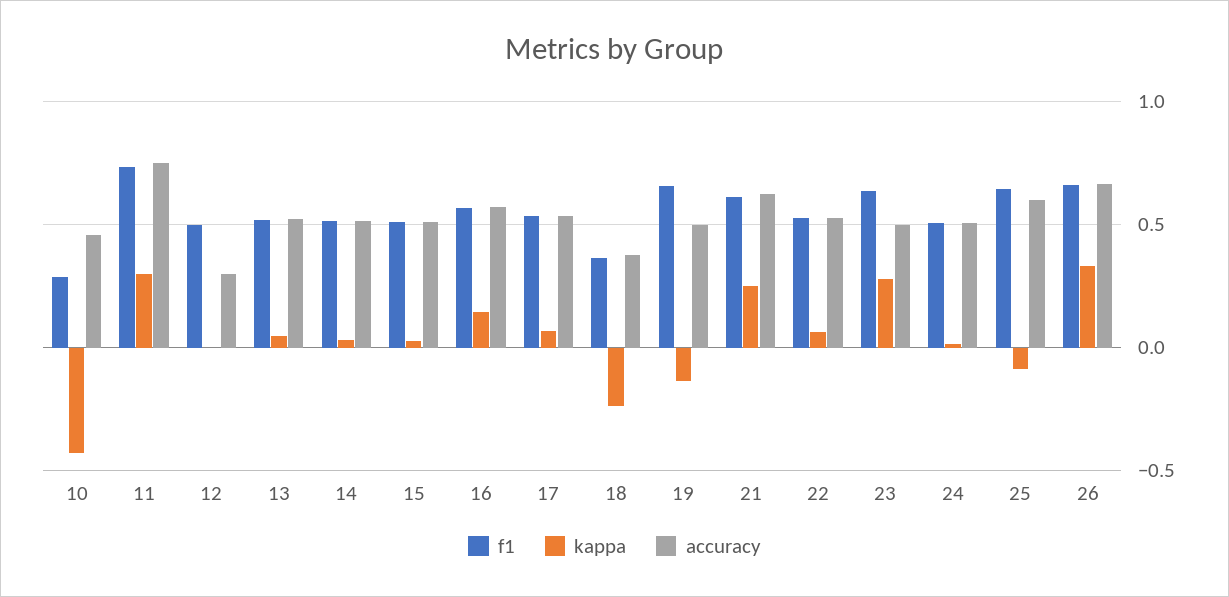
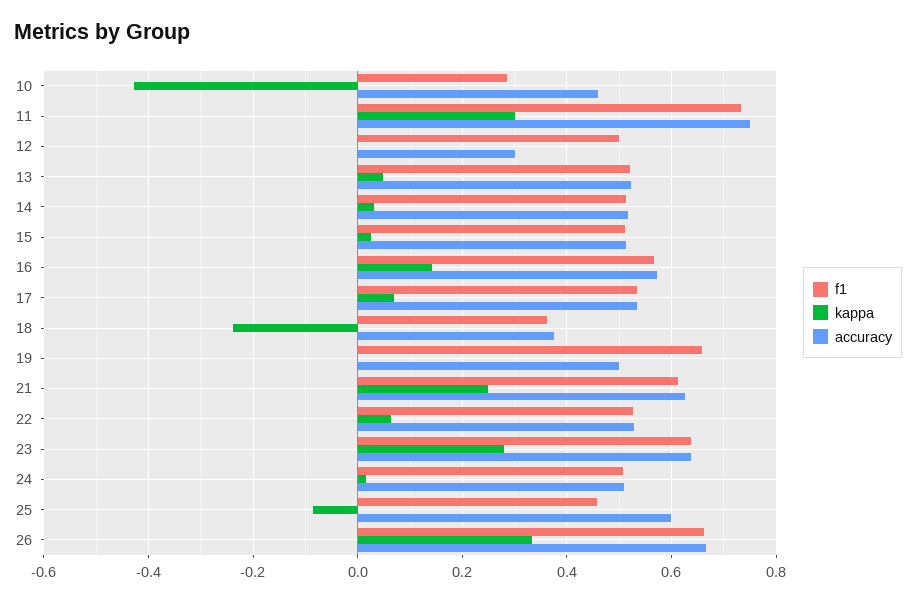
kappa, 19: -0.15 -> 0
accuracy, 23: 0.5 -> 0.64
f1, 25: 0.65 -> 0.46

